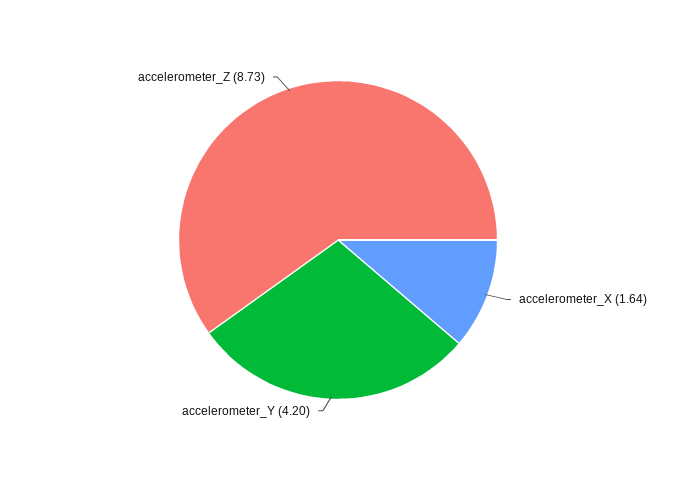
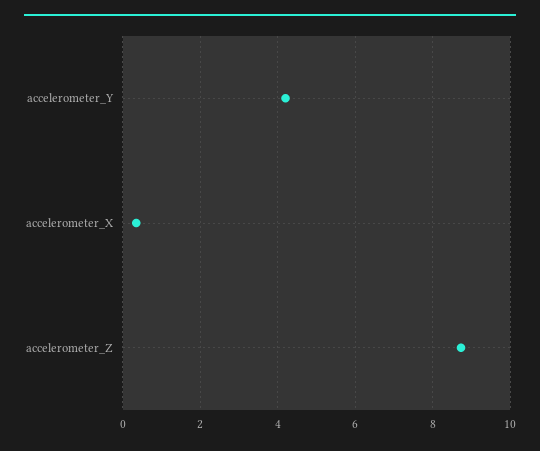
accelerometer_X: 1.64 -> 0.4

